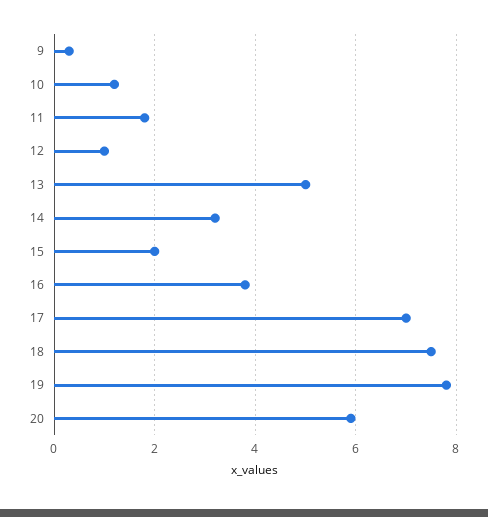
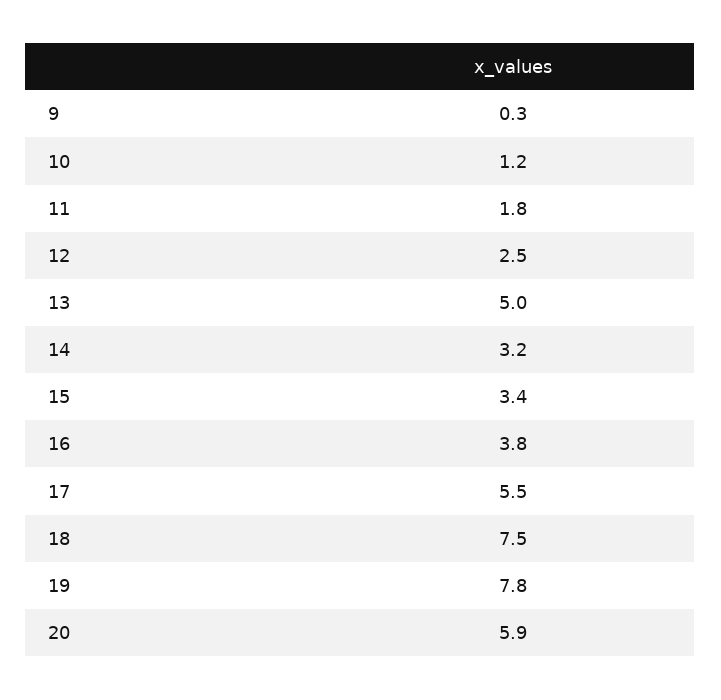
12: 1 -> 2.5
15: 2 -> 3.4
17: 7 -> 5.5

